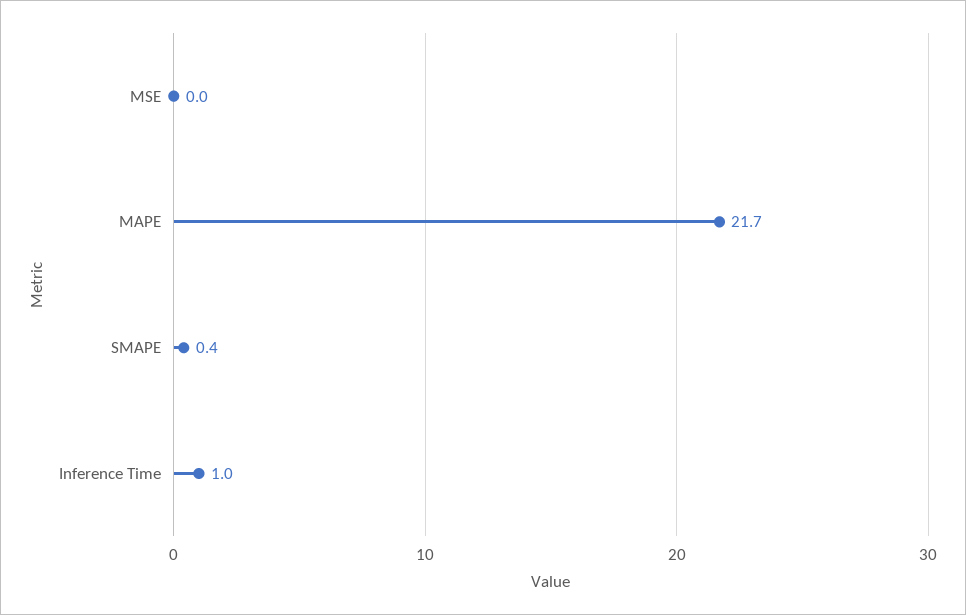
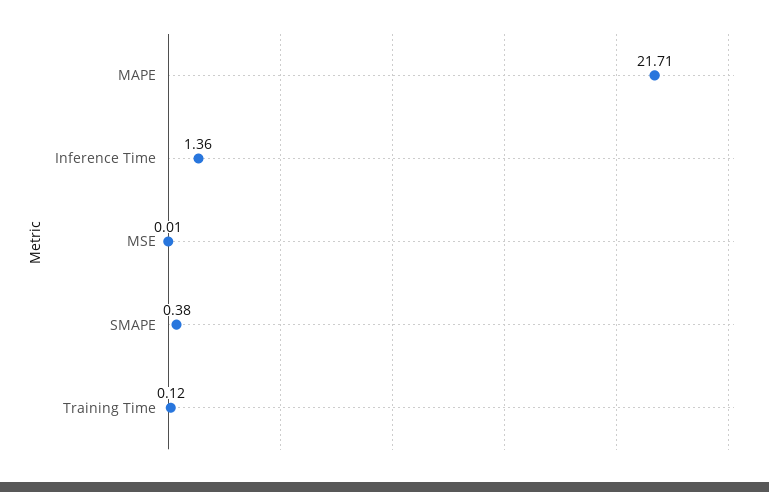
Inference Time: 1 -> 1.36
Training Time: none -> 0.12

